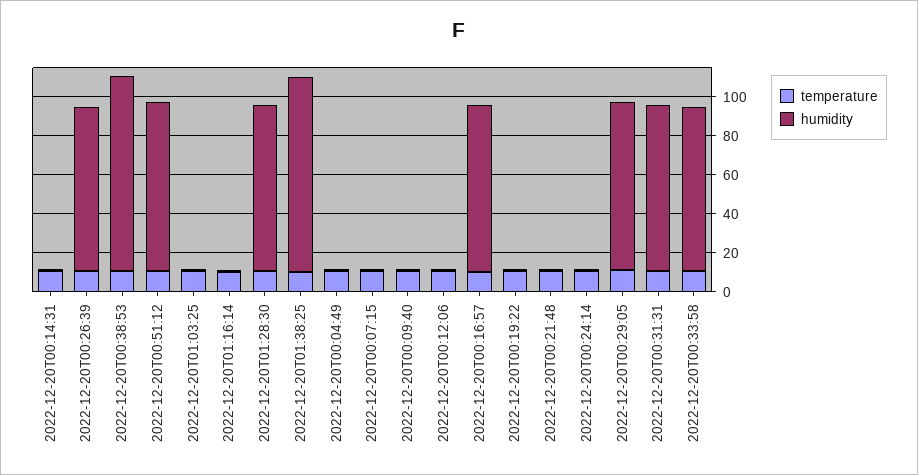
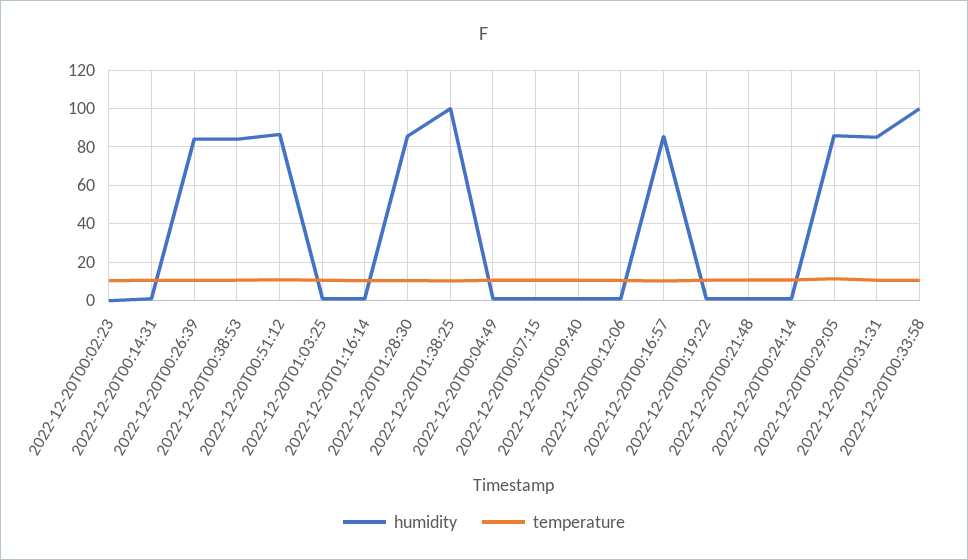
humidity, 2022-12-20T00:38:53: 100 -> 85
humidity, 2022-12-20T00:33:58: 85 -> 100
humidity, 2022-12-20T00:02:23: none -> 0
temperature, 2022-12-20T00:02:23: none -> 10

